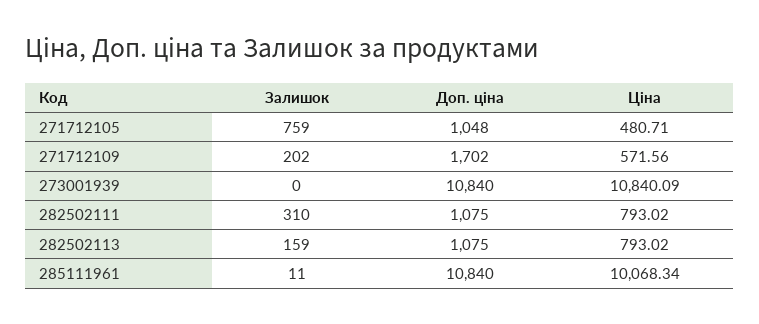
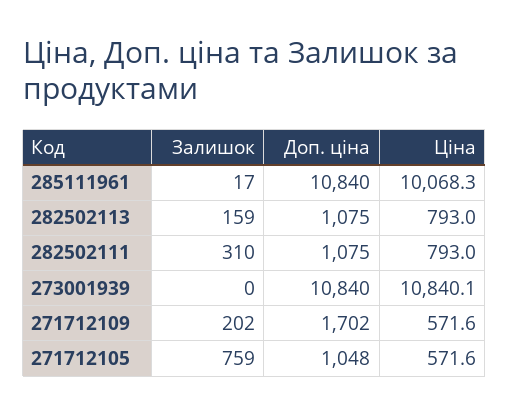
Ціна, 271712105: 480.71 -> 571.6
Залишок, 285111961: 11 -> 17

